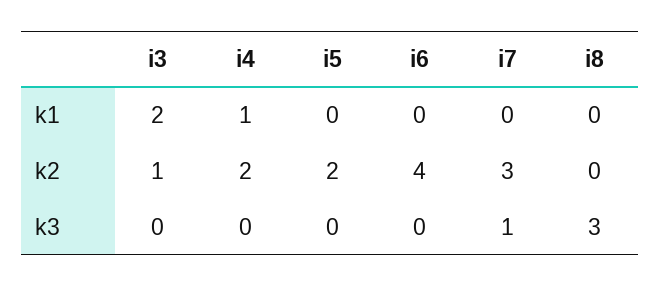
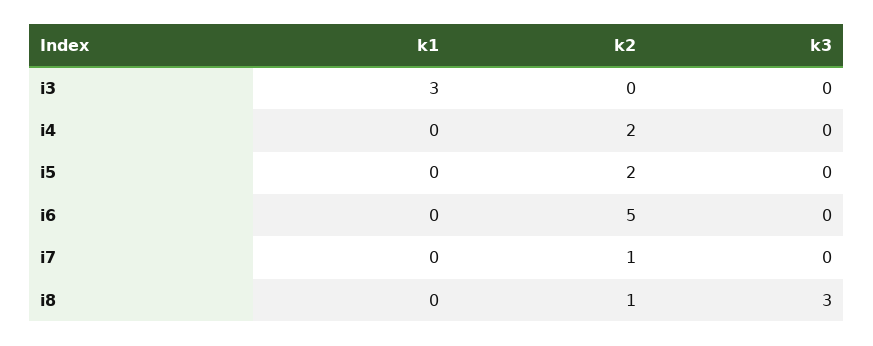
i3, k1: 2 -> 3
i4, k1: 1 -> 0
i3, k2: 1 -> 0
i6, k2: 4 -> 5
i7, k2: 3 -> 1
i8, k2: 0 -> 1
i7, k3: 1 -> 0

